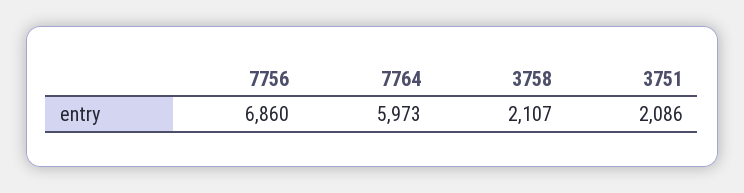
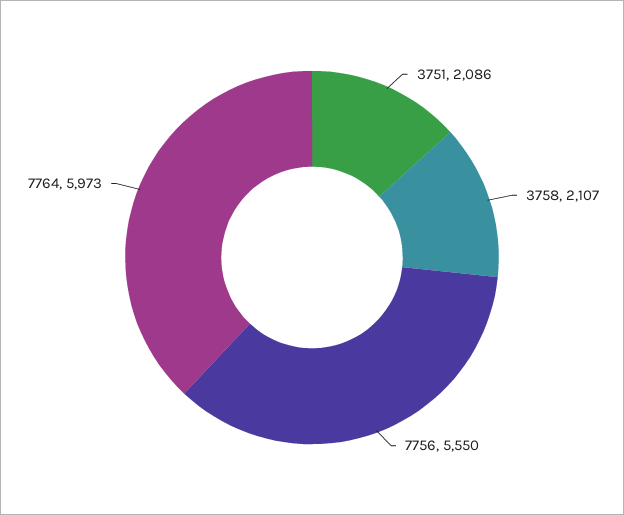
7756: 6860 -> 5550

